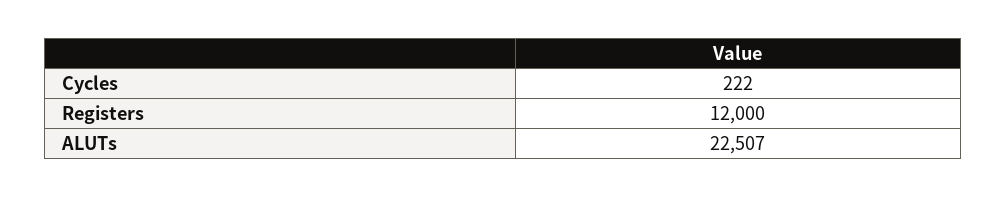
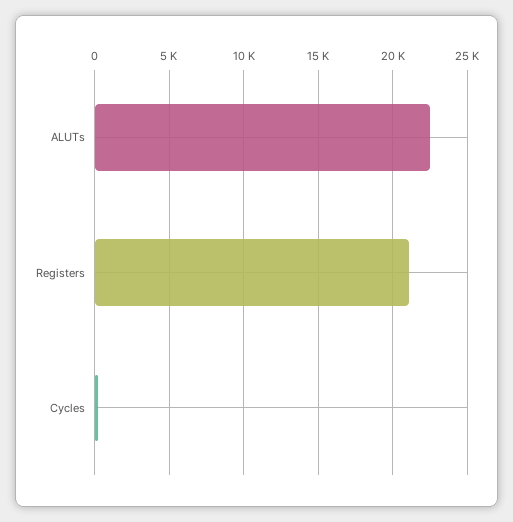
Registers: 12000 -> 21000

